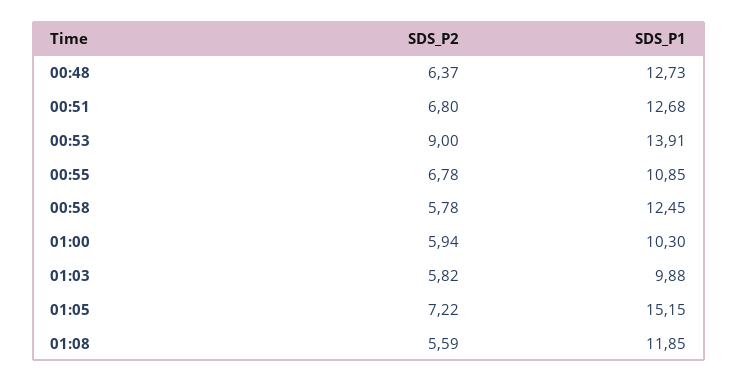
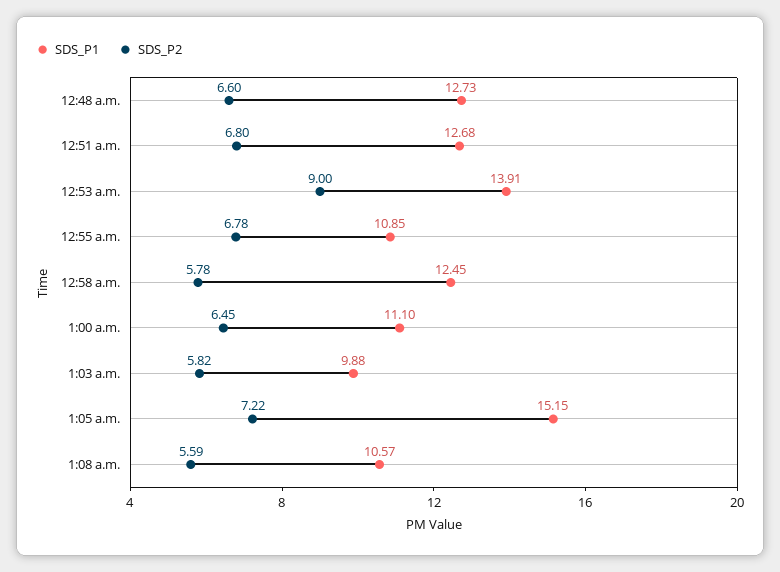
SDS_P2, 00:48: 6.37 -> 6.6
SDS_P2, 01:00: 5.94 -> 6.45
SDS_P1, 01:00: 10.3 -> 11.1
SDS_P1, 01:08: 11.85 -> 10.57

